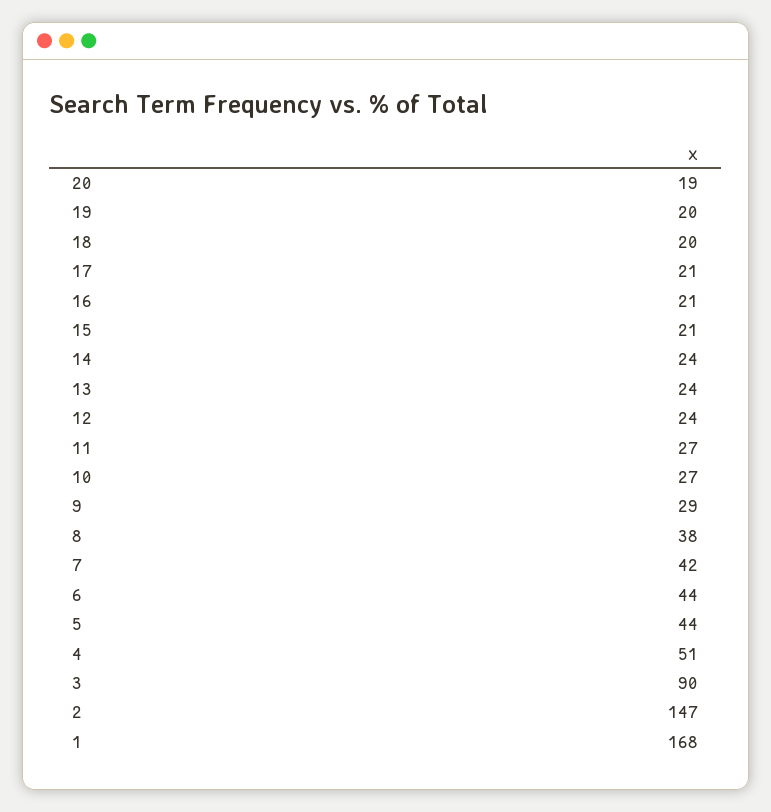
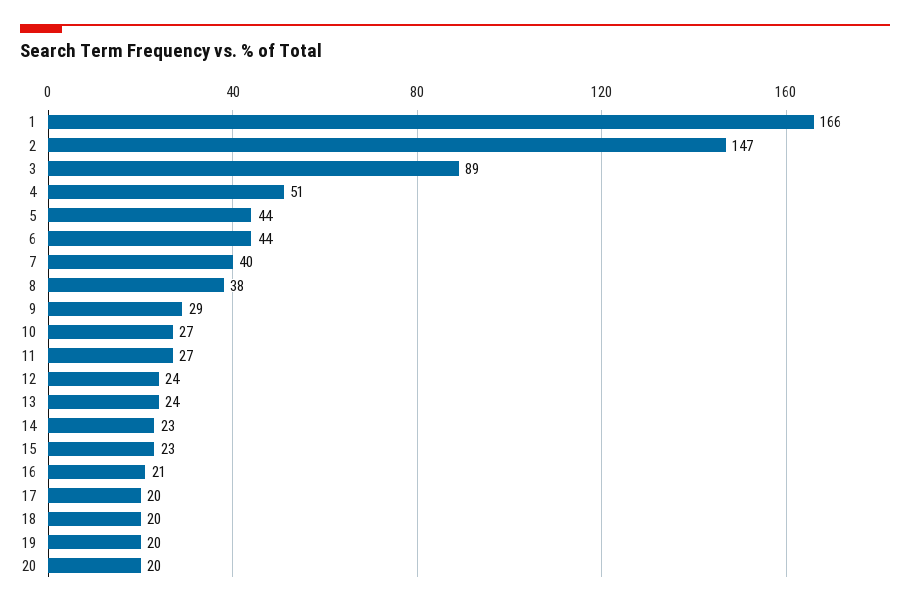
20: 19 -> 20
17: 21 -> 20
15: 21 -> 23
14: 24 -> 23
7: 42 -> 40
3: 90 -> 89
1: 168 -> 166

